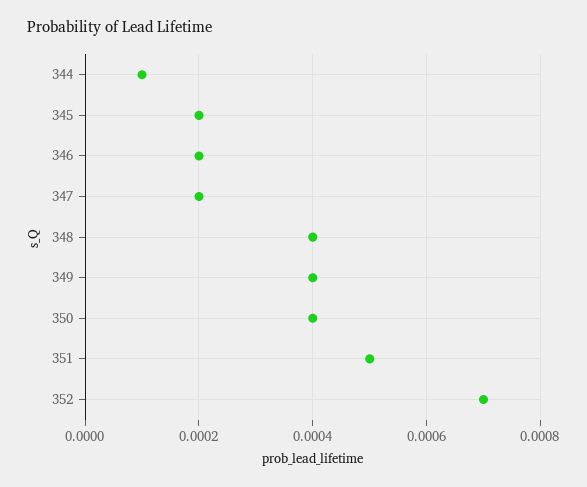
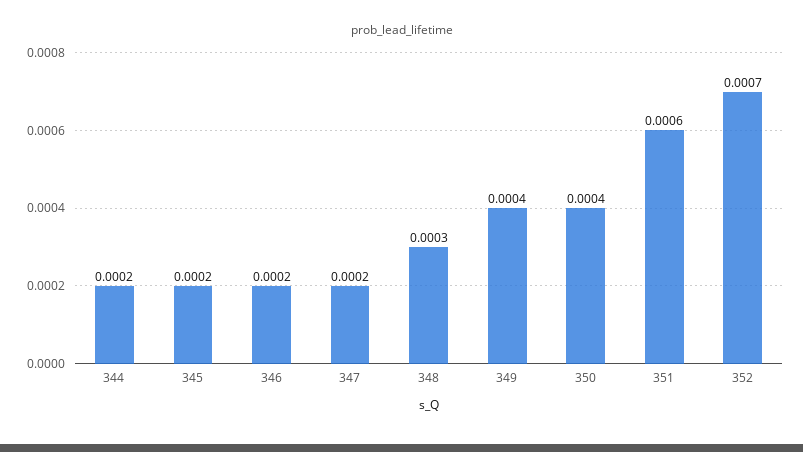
344: 0.0001 -> 0.0002
348: 0.0004 -> 0.0003
351: 0.0005 -> 0.0006

